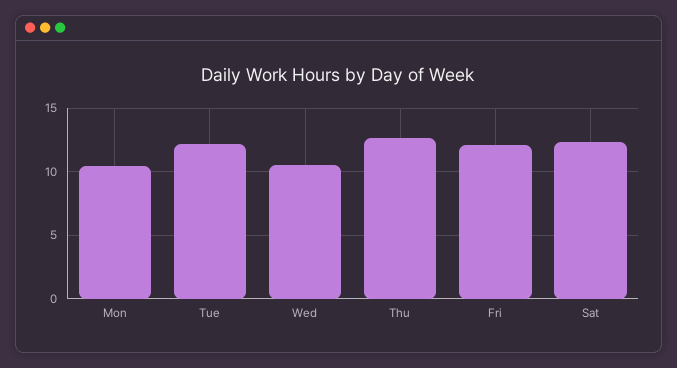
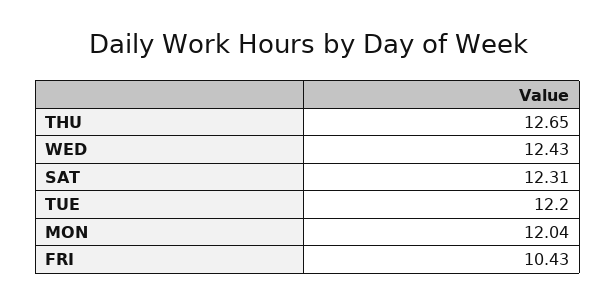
Mon: 10.5 -> 12.04
Wed: 10.5 -> 12.43
Fri: 12 -> 10.43

